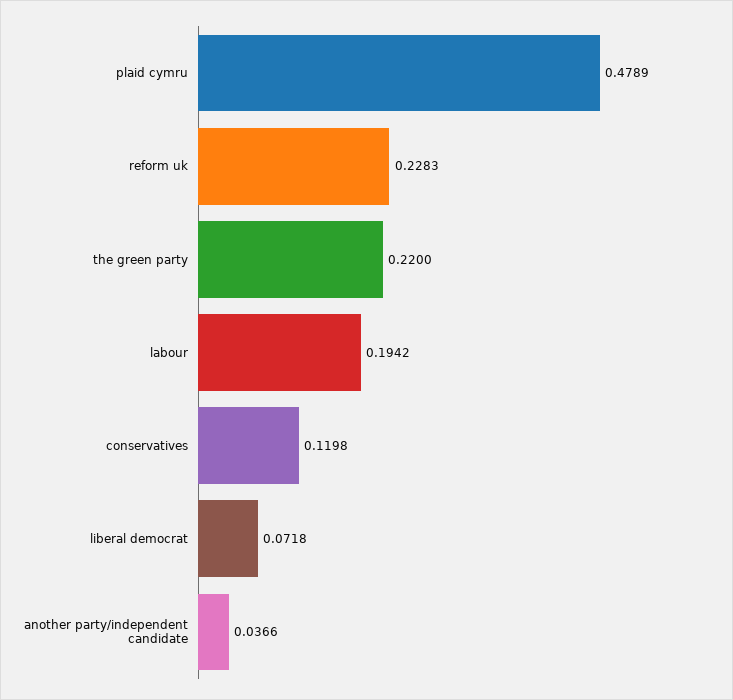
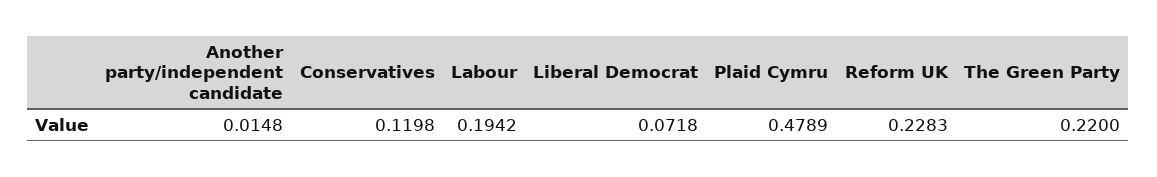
another party/independent candidate: 0.0366 -> 0.0148

